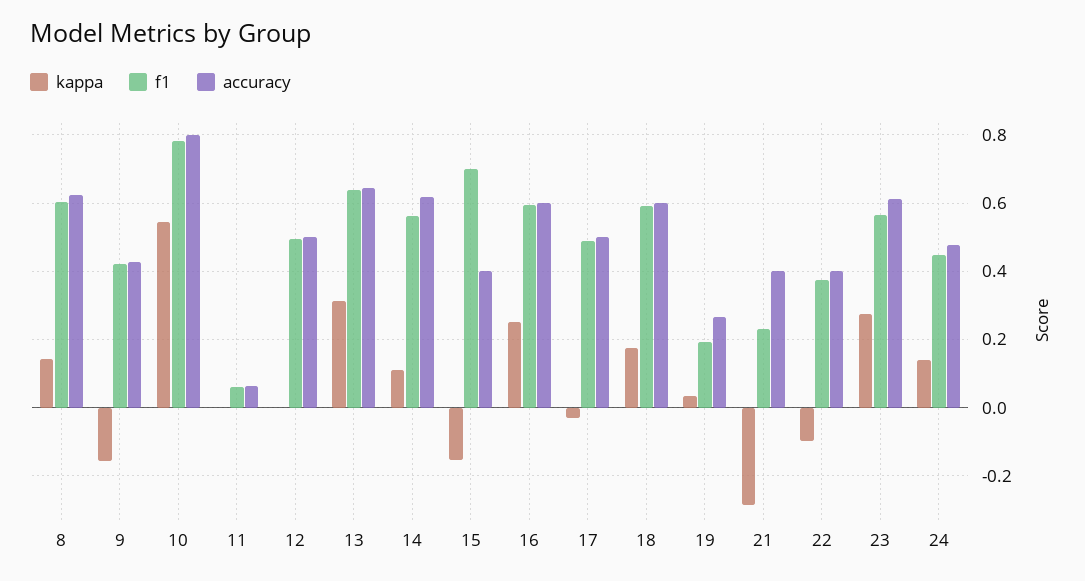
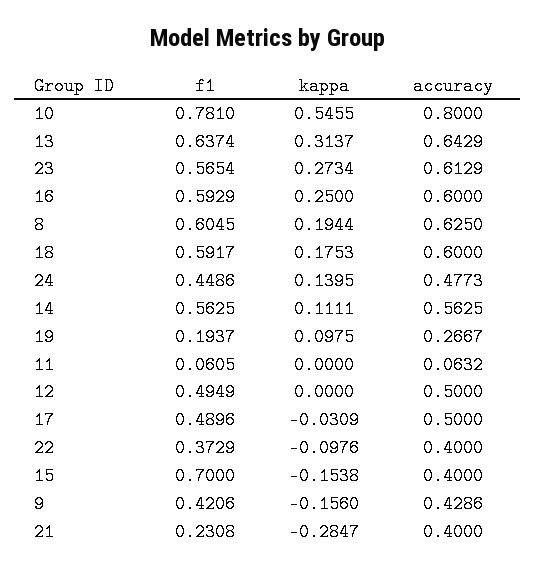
kappa, 8: 0.14 -> 0.1944
accuracy, 14: 0.62 -> 0.5625
kappa, 19: 0.04 -> 0.0975

